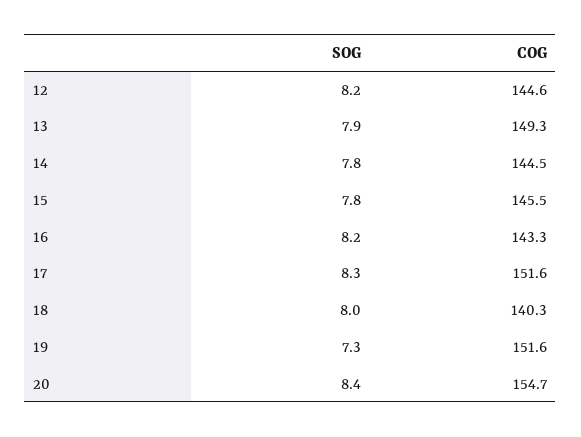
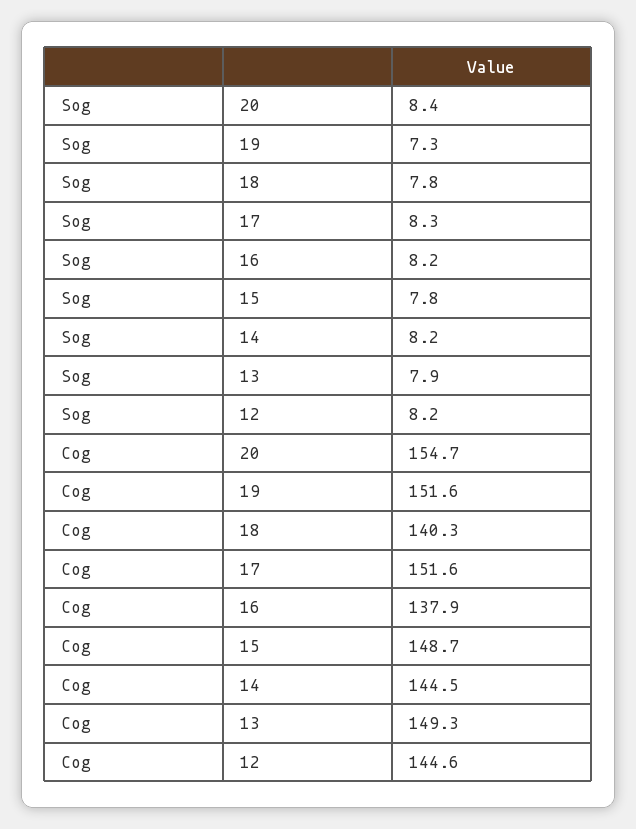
SOG, 14: 7.8 -> 8.2
COG, 15: 145.5 -> 148.7
COG, 16: 143.3 -> 137.9
SOG, 18: 8 -> 7.8

